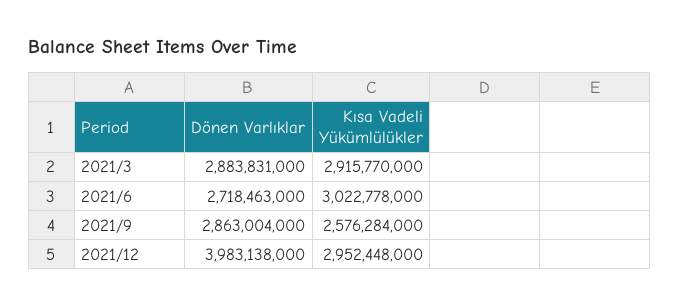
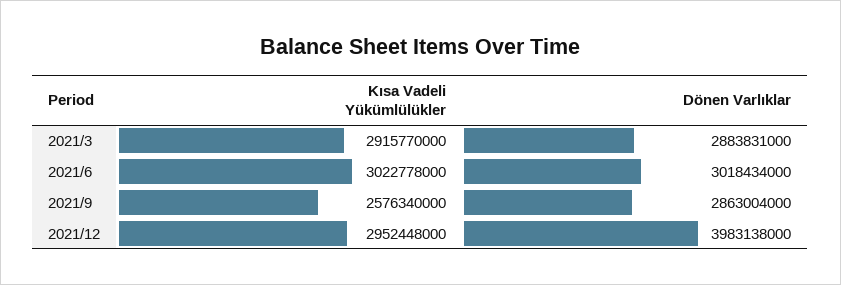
Dönen Varlıklar, 2021/6: 2718463000 -> 3018434000
Kısa Vadeli Yükümlülükler, 2021/9: 2576284000 -> 2576340000

